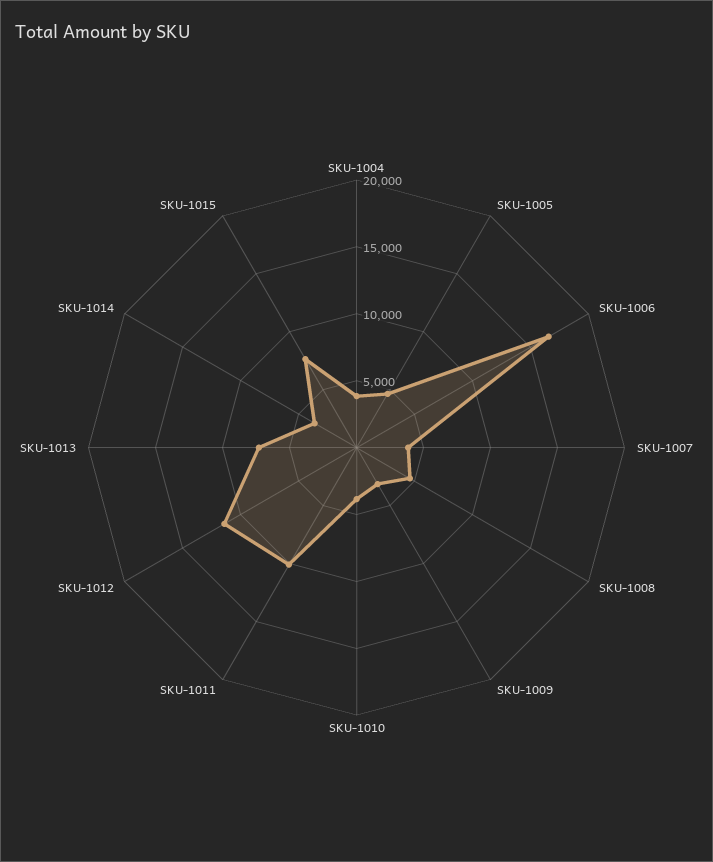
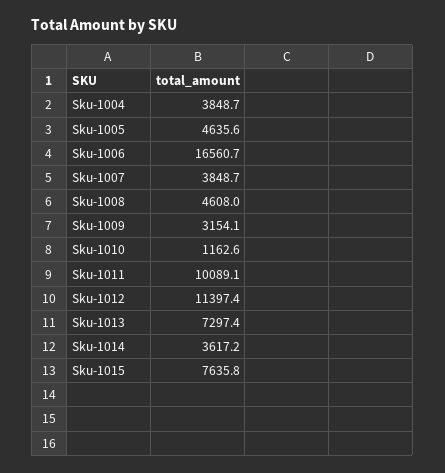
SKU-1010: 4000 -> 1162.6

